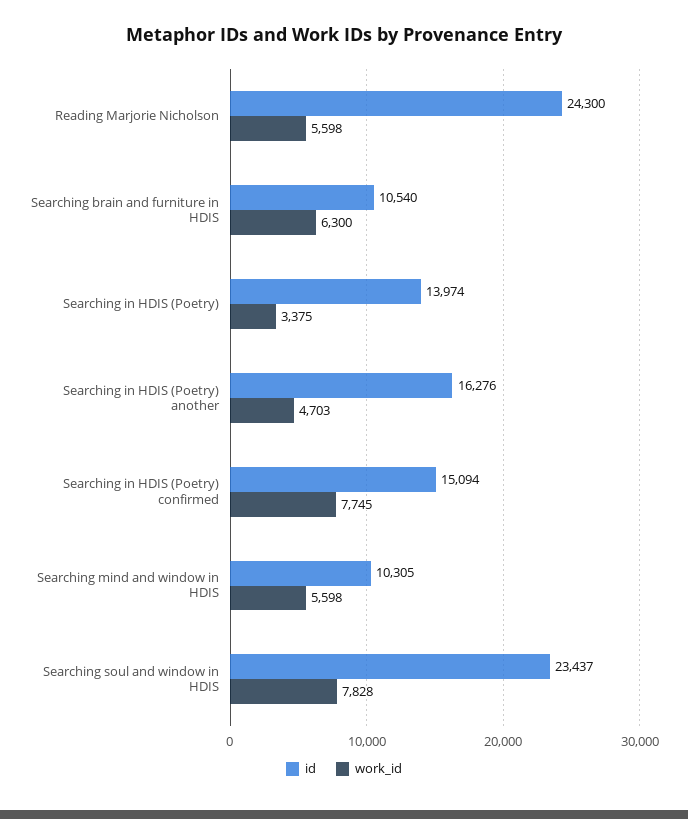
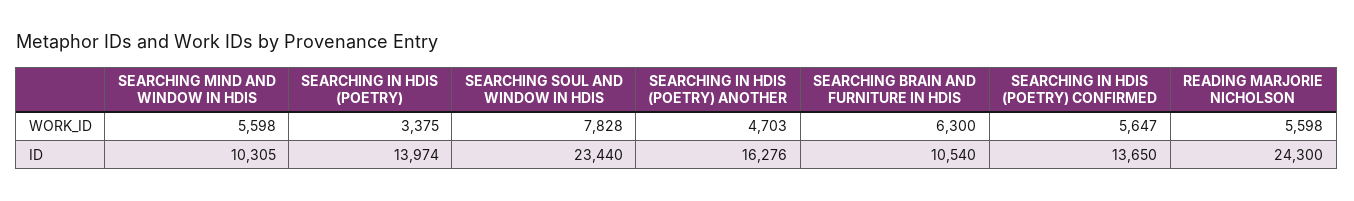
id, Searching in HDIS (Poetry) confirmed: 15094 -> 13650
work_id, Searching in HDIS (Poetry) confirmed: 7745 -> 5647
id, Searching soul and window in HDIS: 23437 -> 23440

